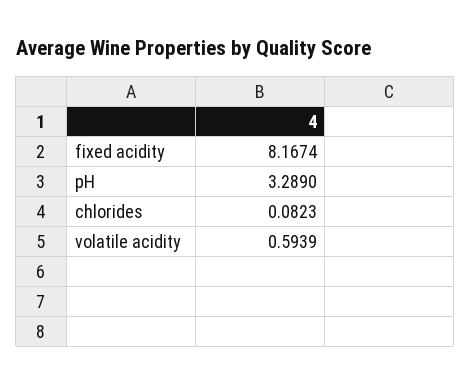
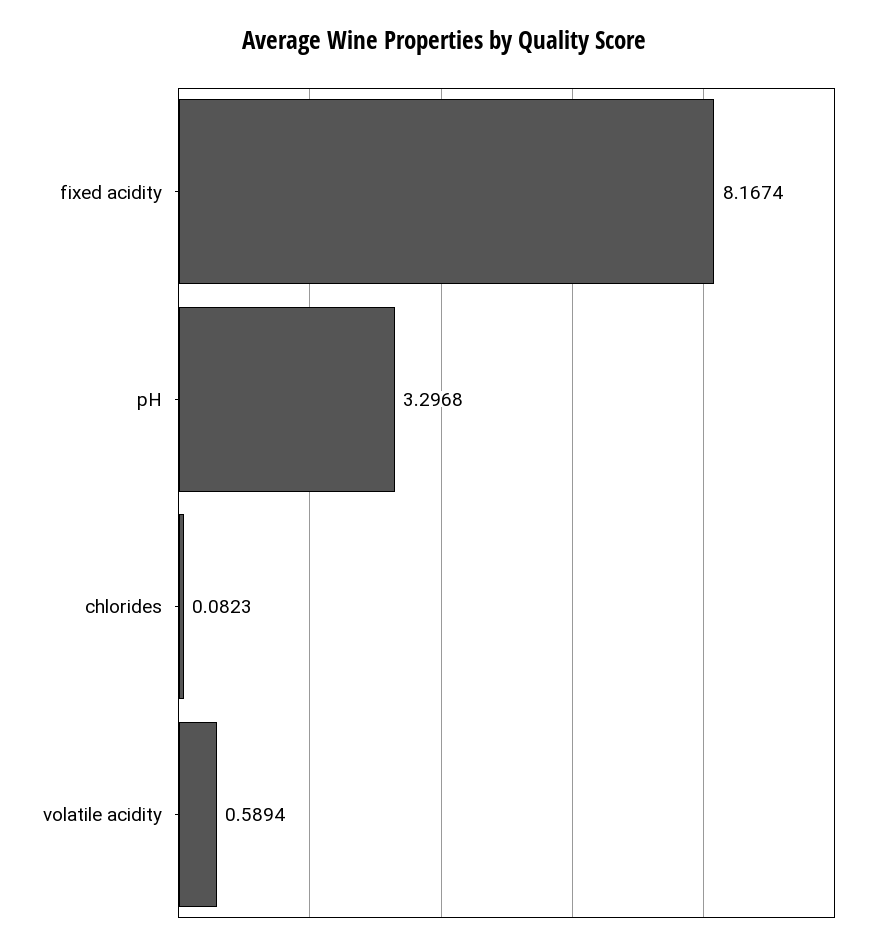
pH: 3.289 -> 3.2968
volatile acidity: 0.5939 -> 0.5894

